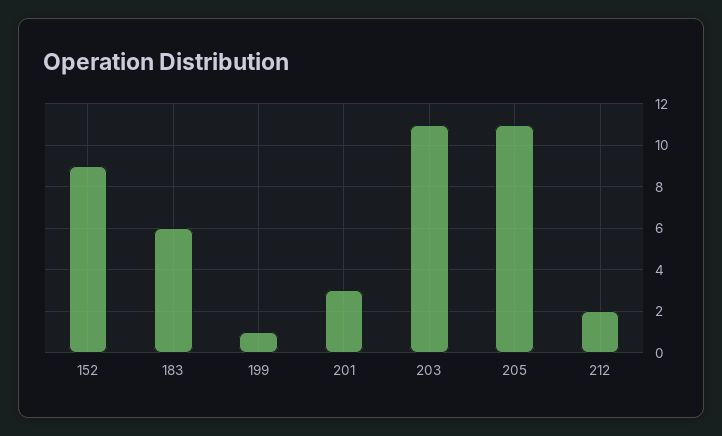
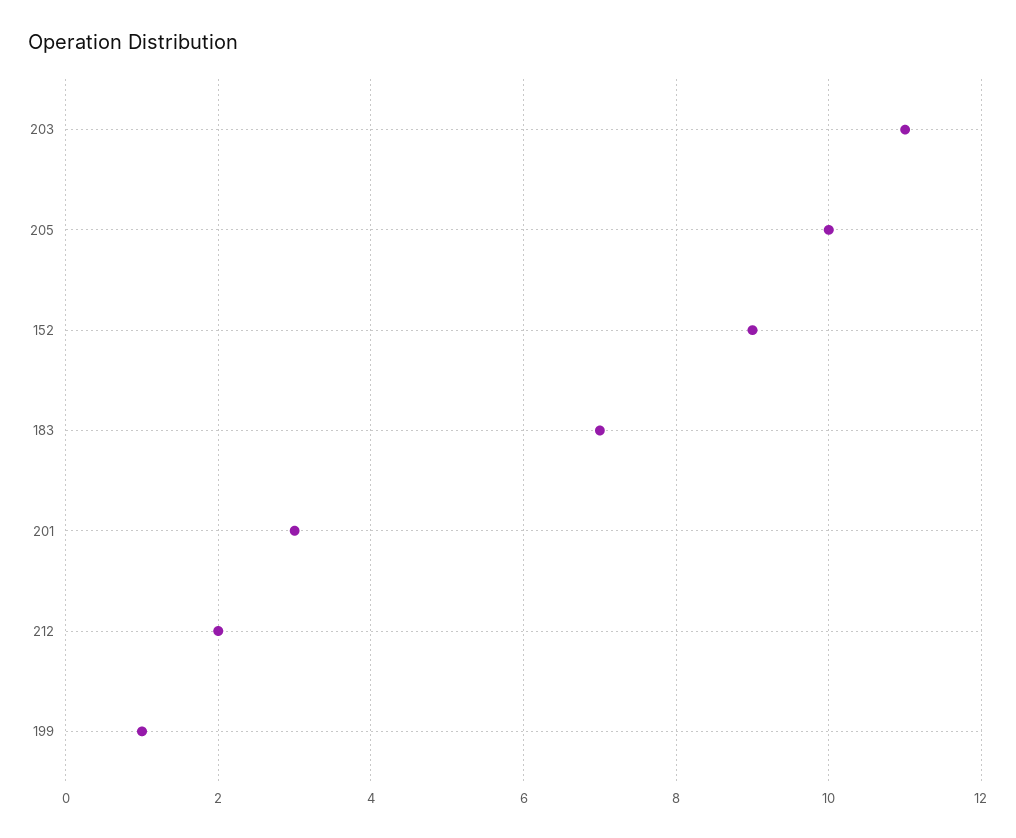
183: 6 -> 7
205: 11 -> 10

